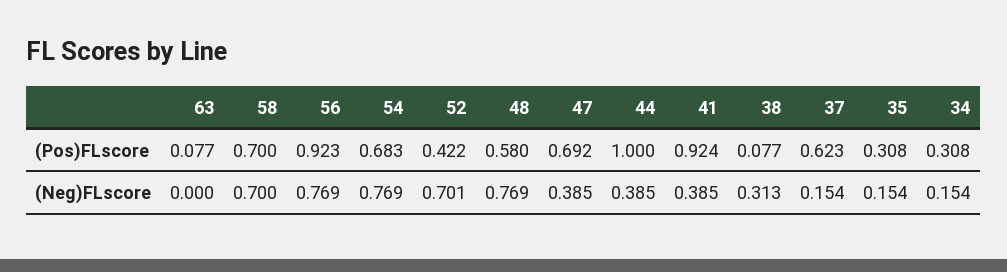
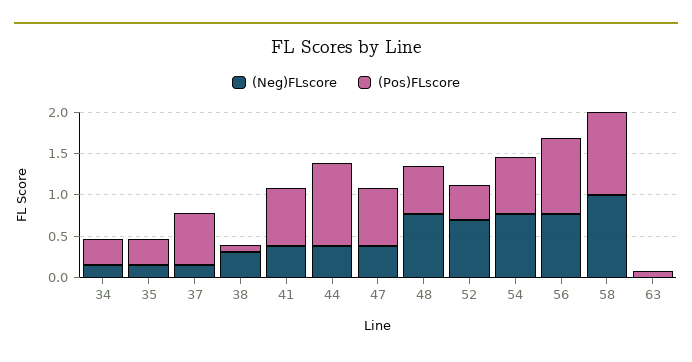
(Pos)FLscore, 58: 0.7 -> 1
(Pos)FLscore, 41: 0.924 -> 0.7
(Neg)FLscore, 58: 0.7 -> 1

